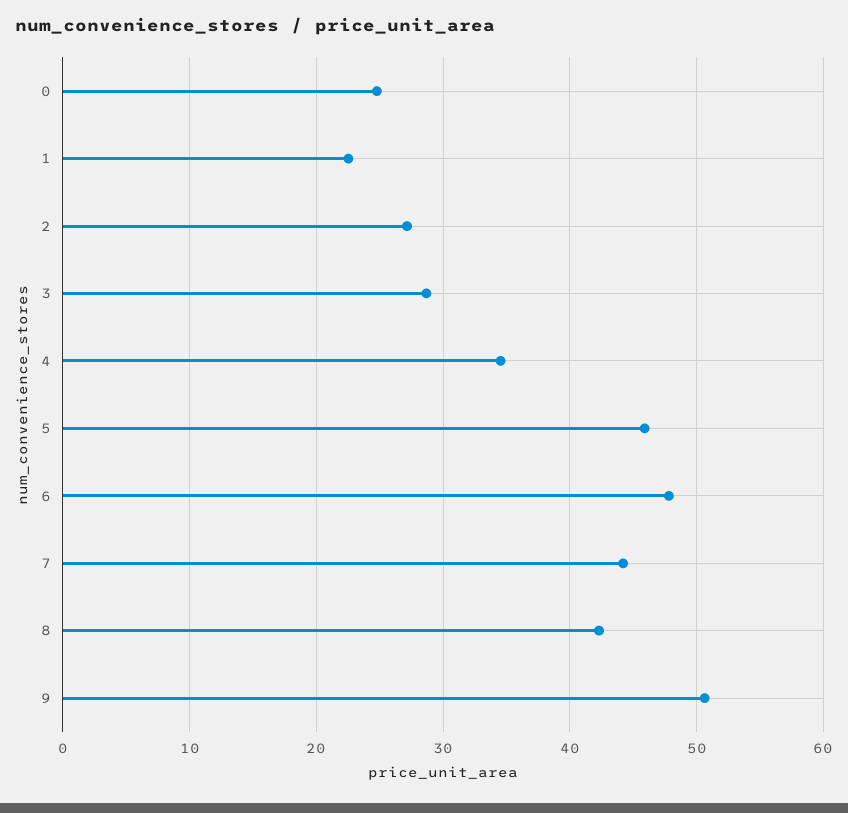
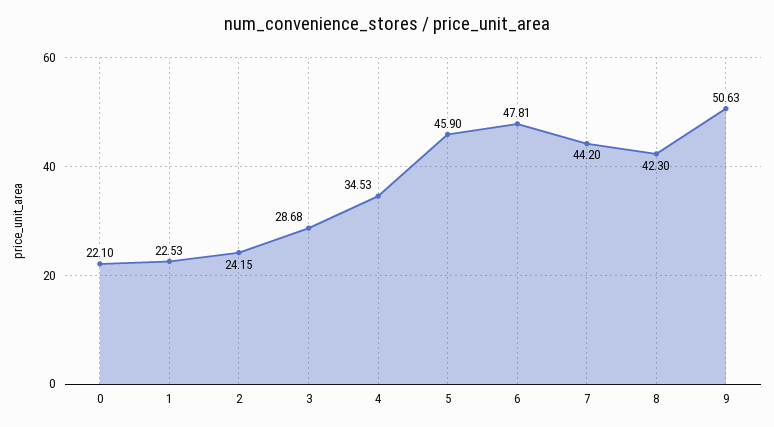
0: 25 -> 22.1
2: 27 -> 24.15

